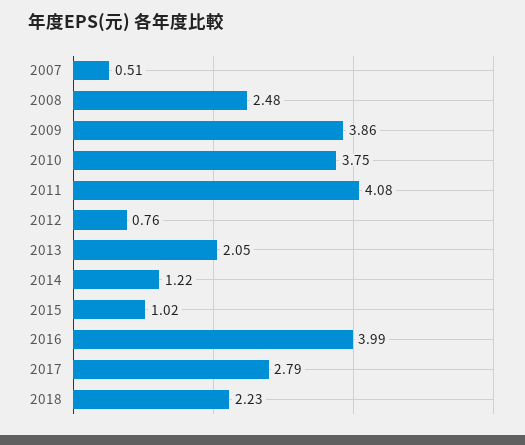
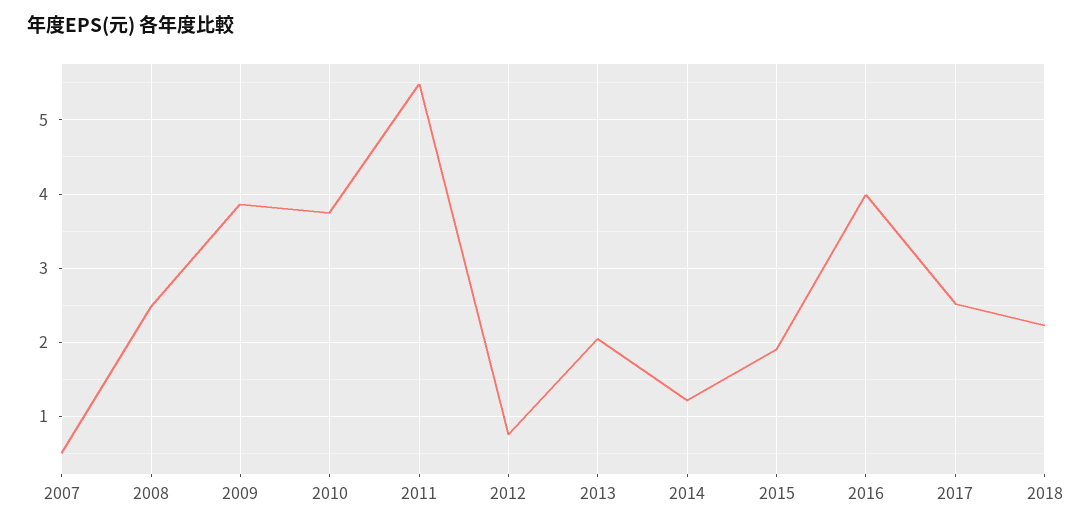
2011: 4.08 -> 5.5
2015: 1.02 -> 1.9
2017: 2.79 -> 2.5

